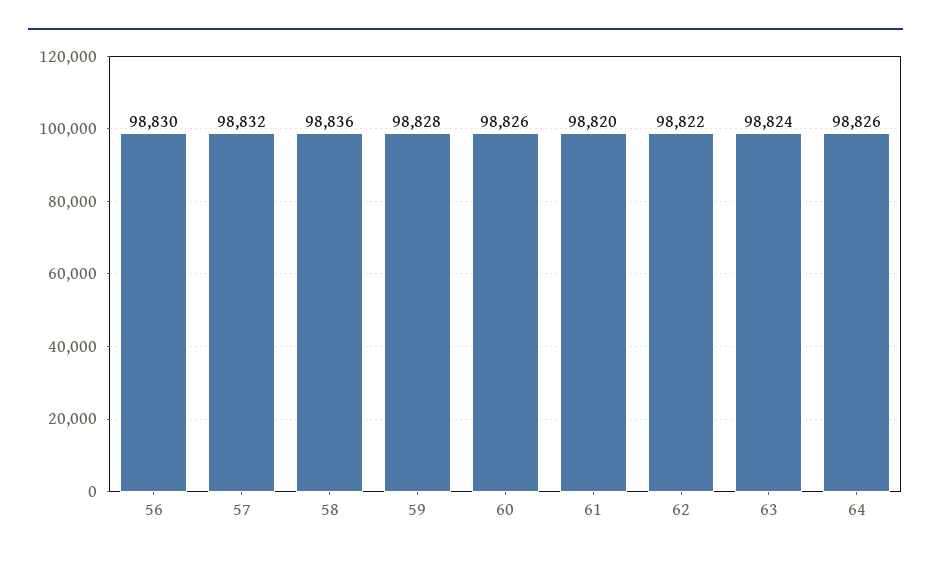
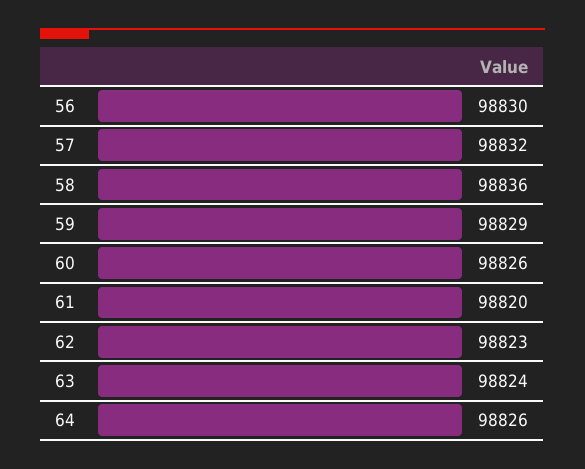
59: 98828 -> 98829
62: 98822 -> 98823

